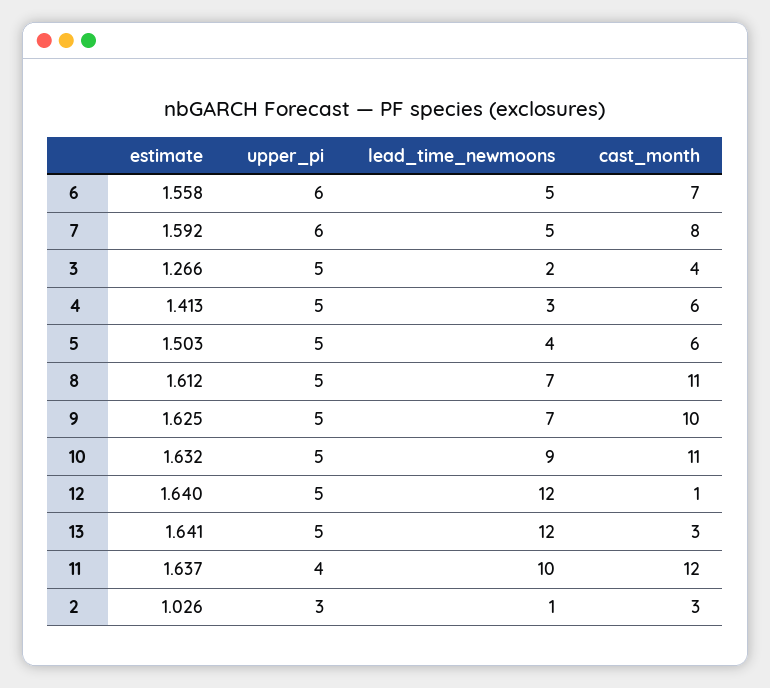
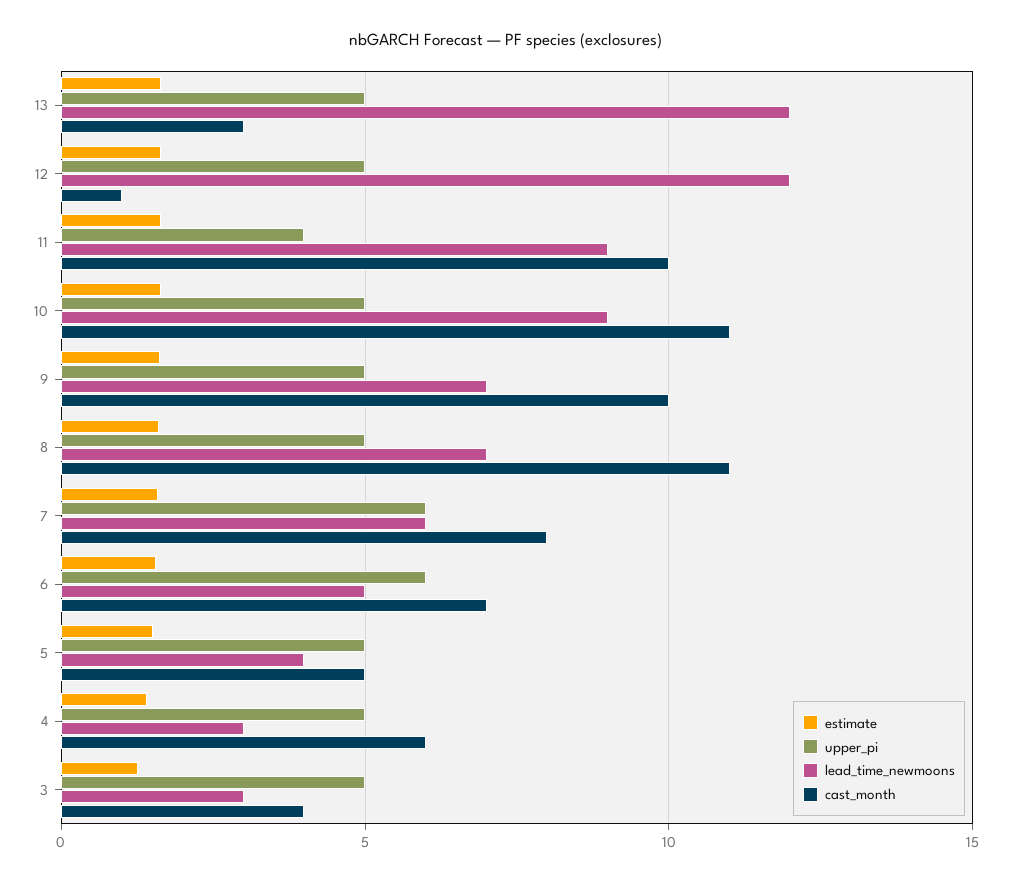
lead_time_newmoons, 7: 5 -> 6
lead_time_newmoons, 3: 2 -> 3
cast_month, 5: 6 -> 5
lead_time_newmoons, 11: 10 -> 9
cast_month, 11: 12 -> 10
estimate, 2: 1.026 -> none
upper_pi, 2: 3 -> none
lead_time_newmoons, 2: 1 -> none
cast_month, 2: 3 -> none

